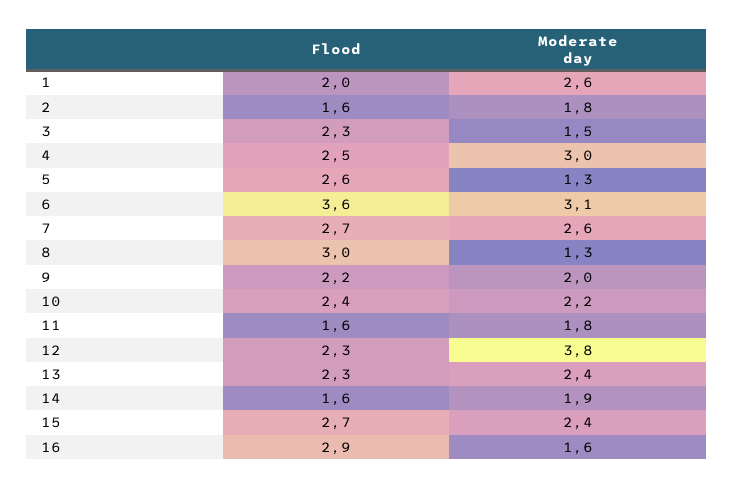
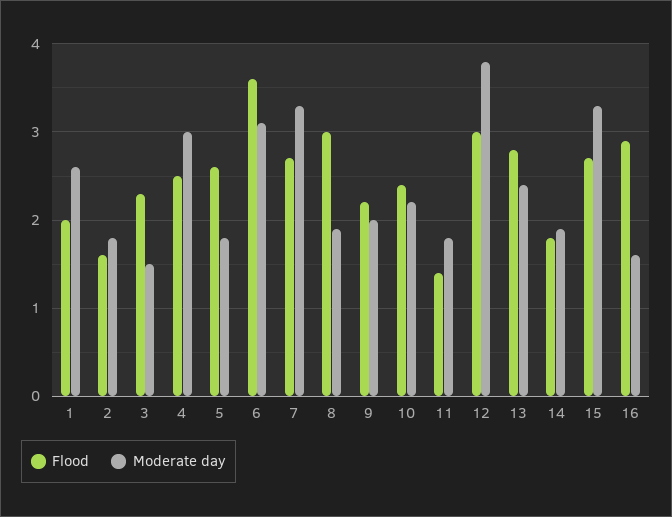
Moderate day, 5: 1.3 -> 1.8
Moderate day, 7: 2.6 -> 3.3
Moderate day, 8: 1.3 -> 1.9
Flood, 11: 1.6 -> 1.4
Flood, 12: 2.3 -> 3
Flood, 13: 2.3 -> 2.8
Flood, 14: 1.6 -> 1.8
Moderate day, 15: 2.4 -> 3.3

